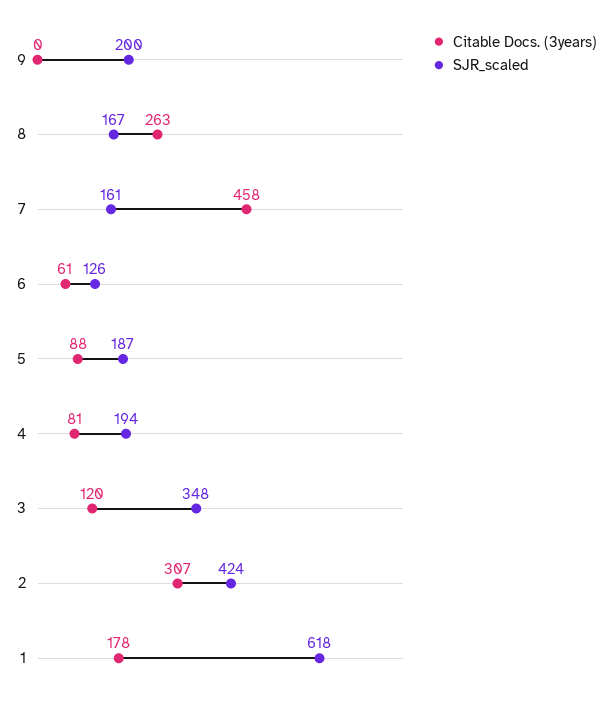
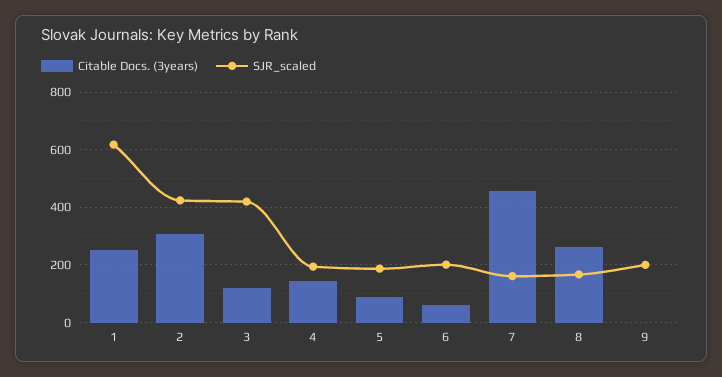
SJR_scaled, 6: 126 -> 200
Citable Docs. (3years), 4: 81 -> 150
SJR_scaled, 3: 348 -> 425
Citable Docs. (3years), 1: 178 -> 250

